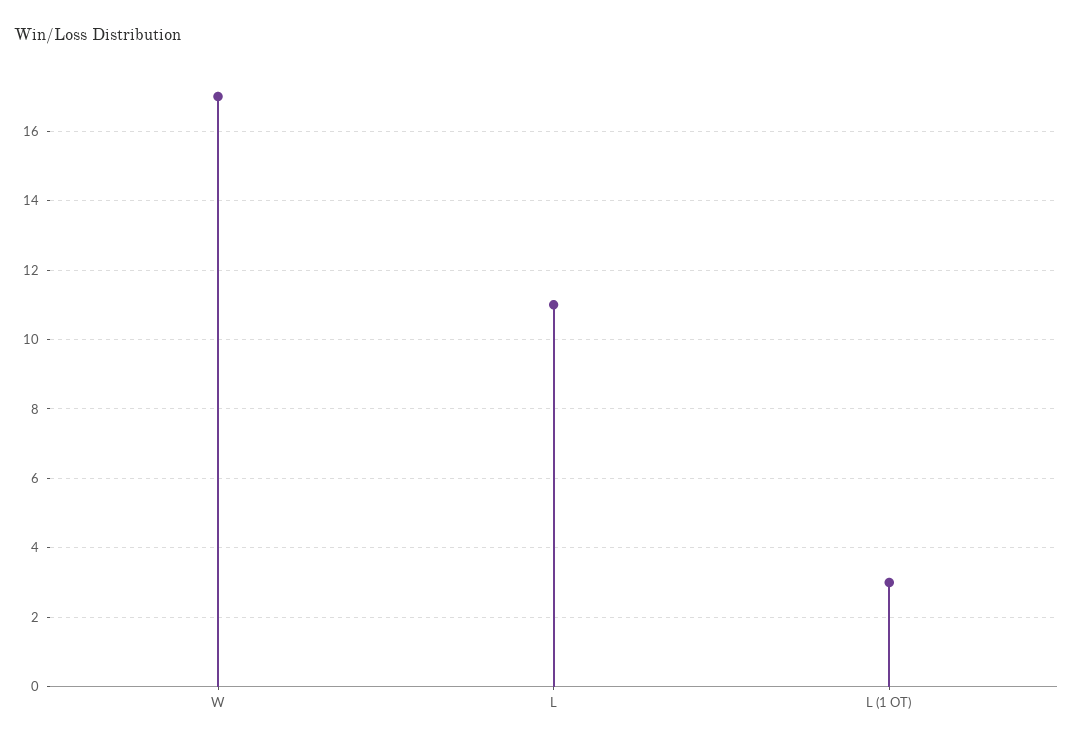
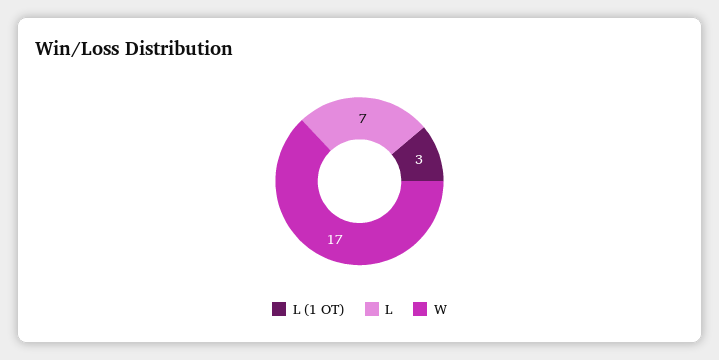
L: 11 -> 7

